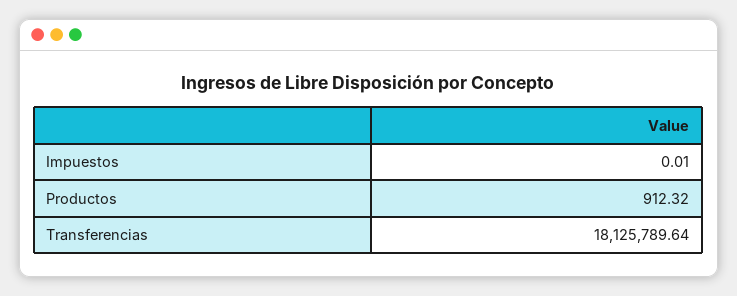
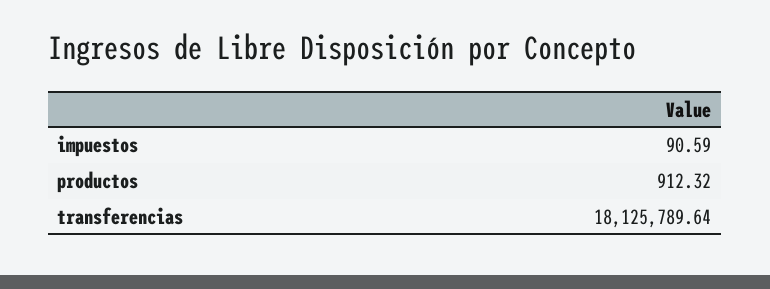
Impuestos: 0.01 -> 90.59

